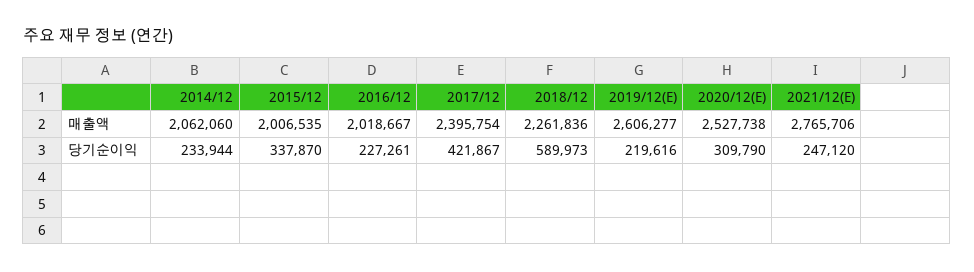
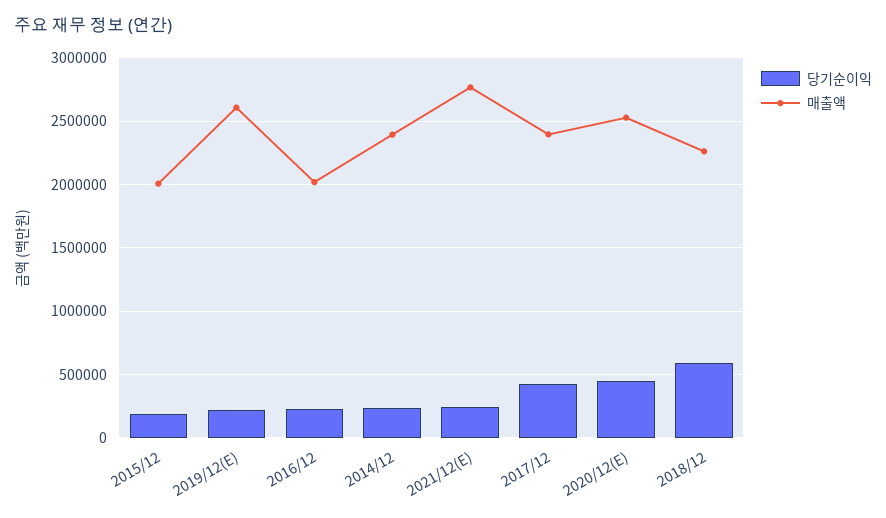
매출액, 2014/12: 2062060 -> 2400000
당기순이익, 2015/12: 337870 -> 200000
당기순이익, 2020/12(E): 309790 -> 450000

